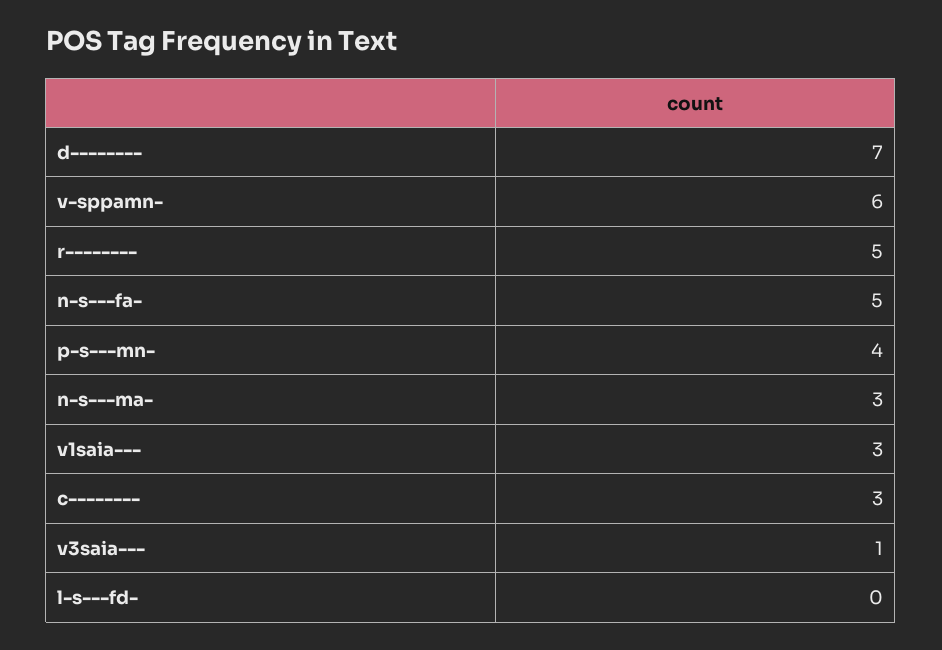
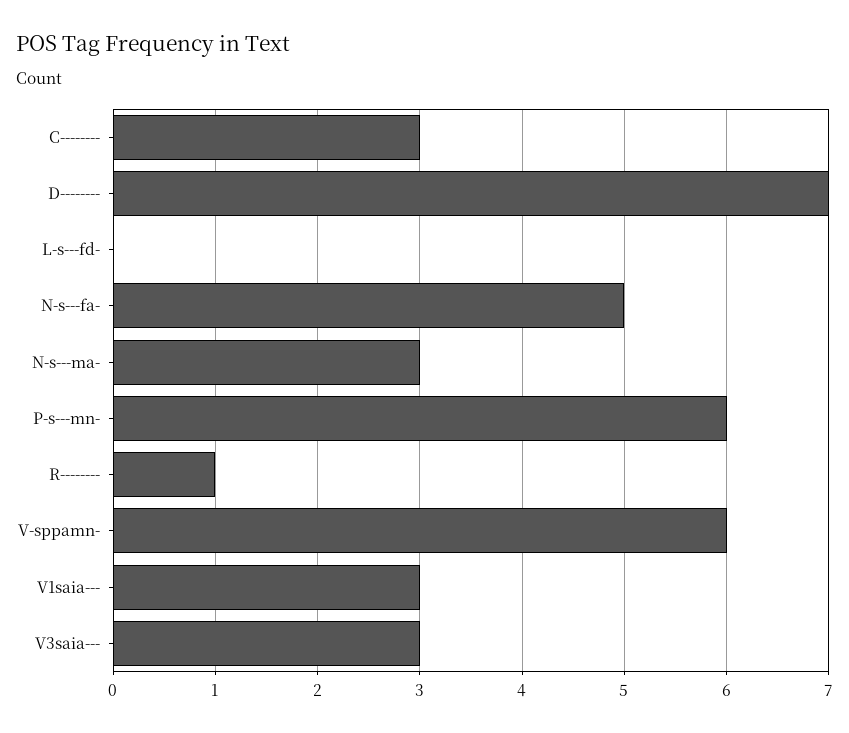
r--------: 5 -> 1
p-s---mn-: 4 -> 6
v3saia---: 1 -> 3

